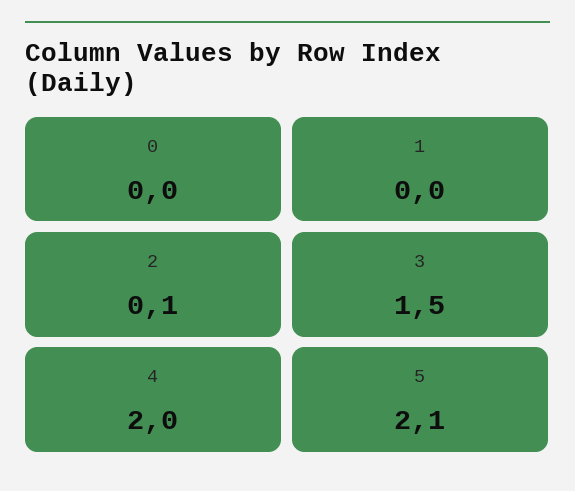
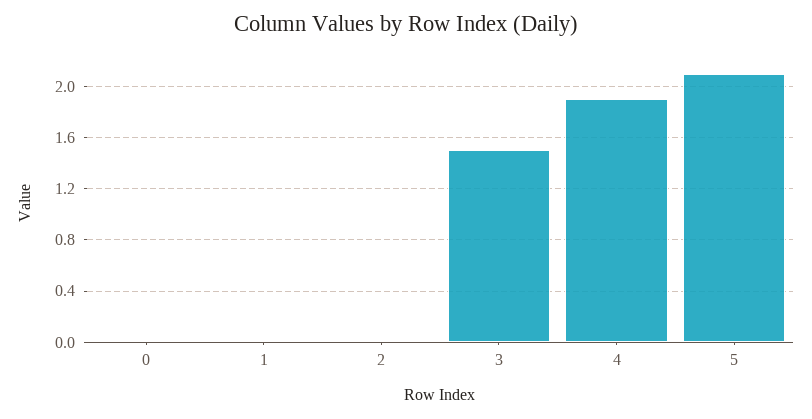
2: 0.1 -> 0
4: 2 -> 1.9

